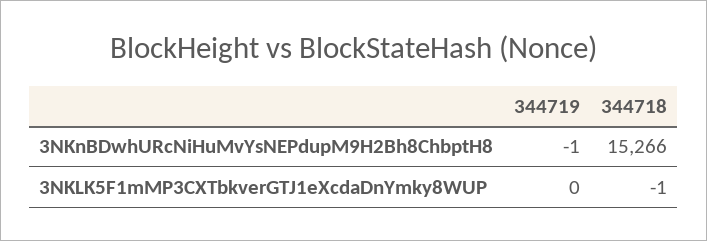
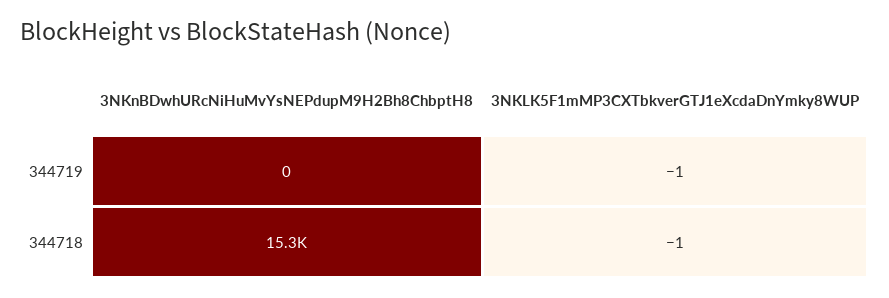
344719, 3NKnBDwhURcNiHuMvYsNEPdupM9H2Bh8ChbptH8: -1 -> 0
344719, 3NKLK5F1mMP3CXTbkverGTJ1eXcdaDnYmky8WUP: 0 -> -1

